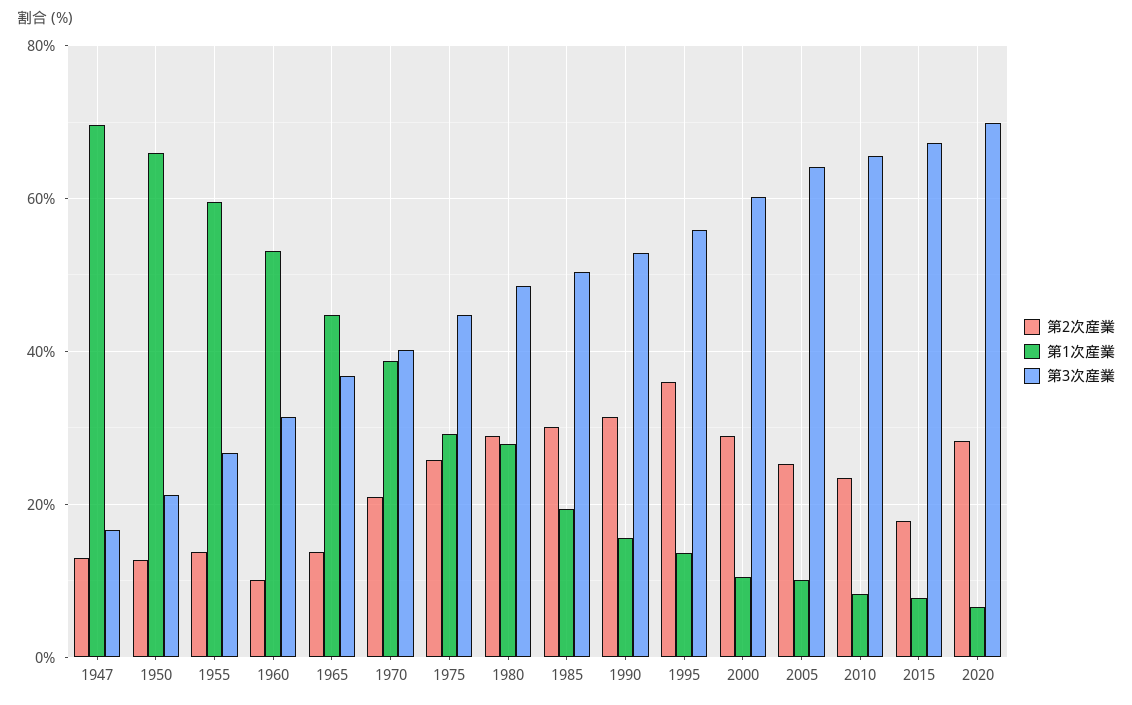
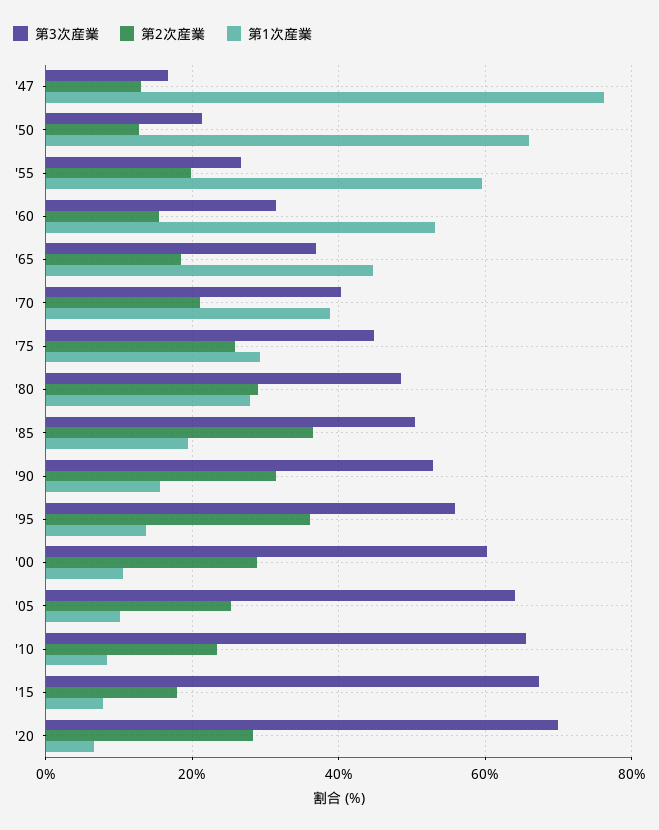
第1次産業, 1947: 70 -> 76
第2次産業, 1955: 14 -> 20
第2次産業, 1960: 10 -> 16
第2次産業, 1965: 14 -> 18
第2次産業, 1985: 30 -> 36

